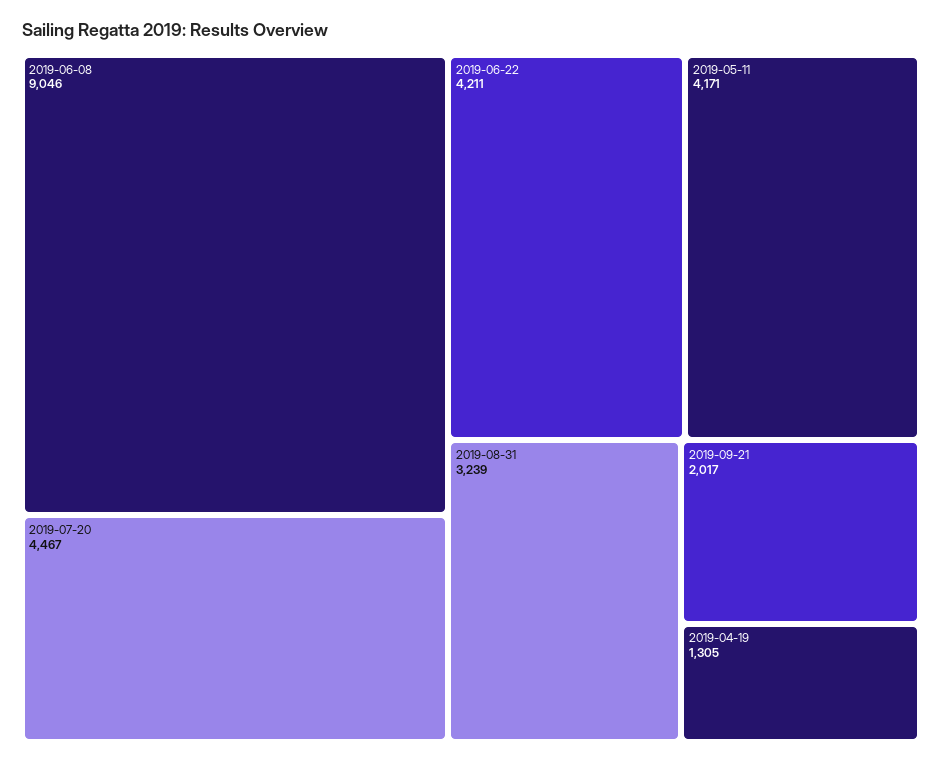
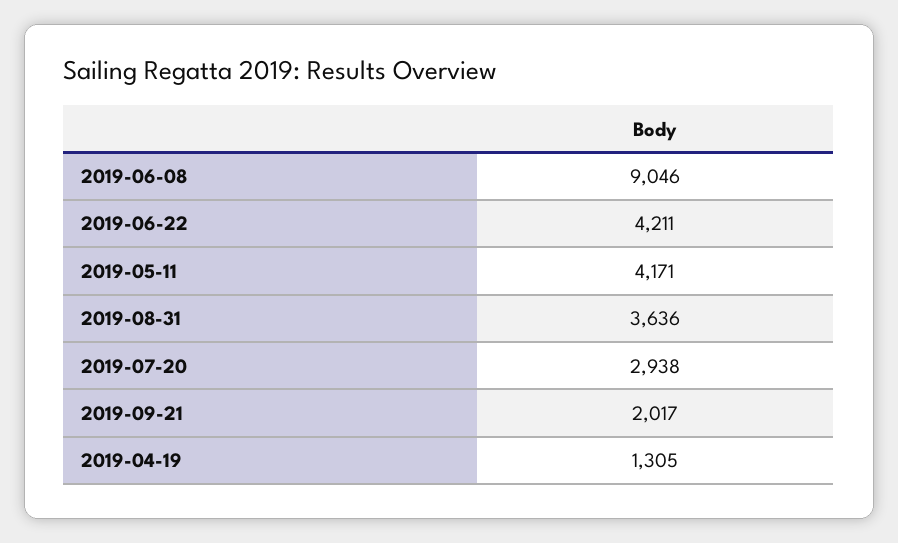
2019-07-20: 4467 -> 2938
2019-08-31: 3239 -> 3636

